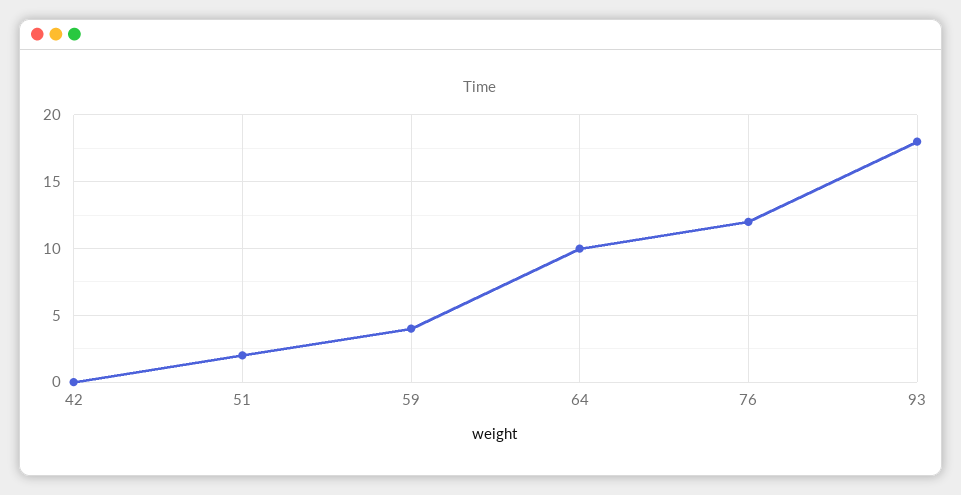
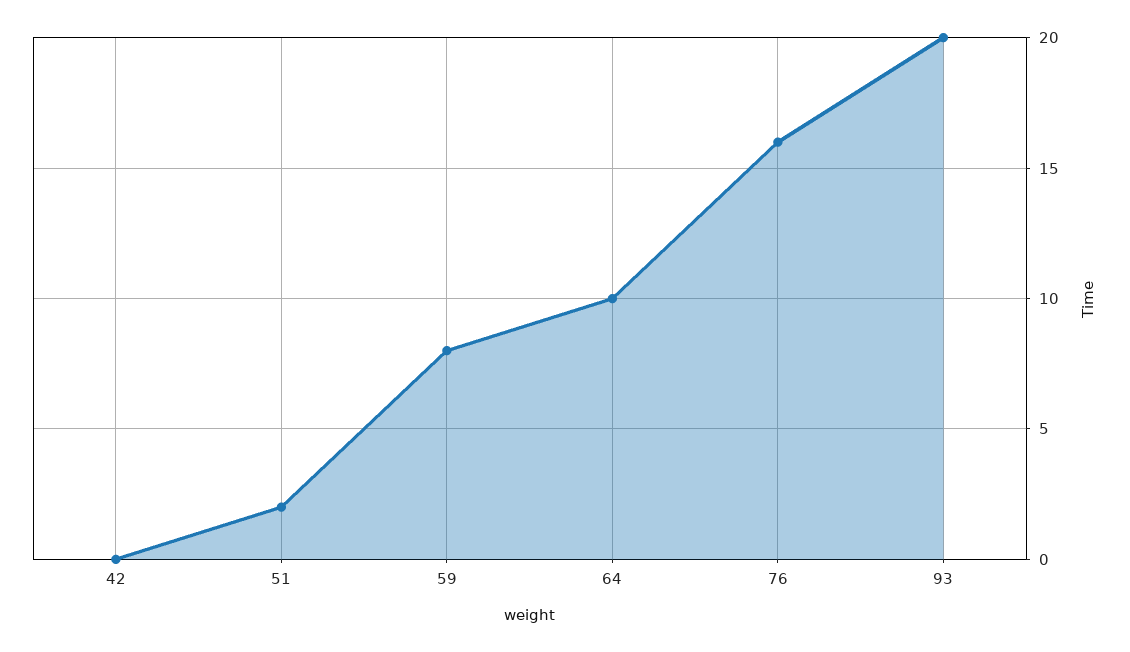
59: 4 -> 8
76: 12 -> 16
93: 18 -> 20

